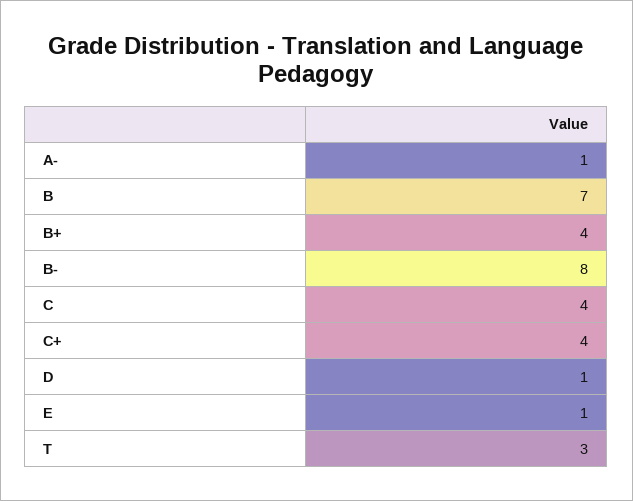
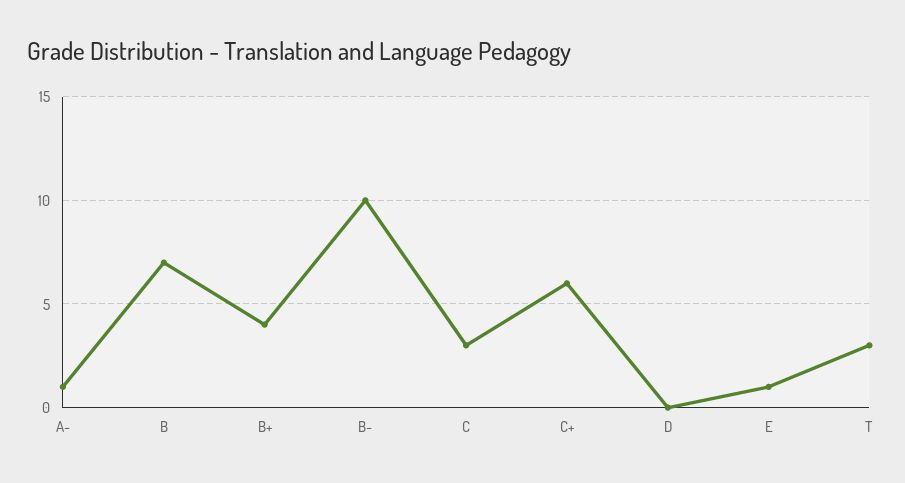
B-: 8 -> 10
C: 4 -> 3
C+: 4 -> 6
D: 1 -> 0

